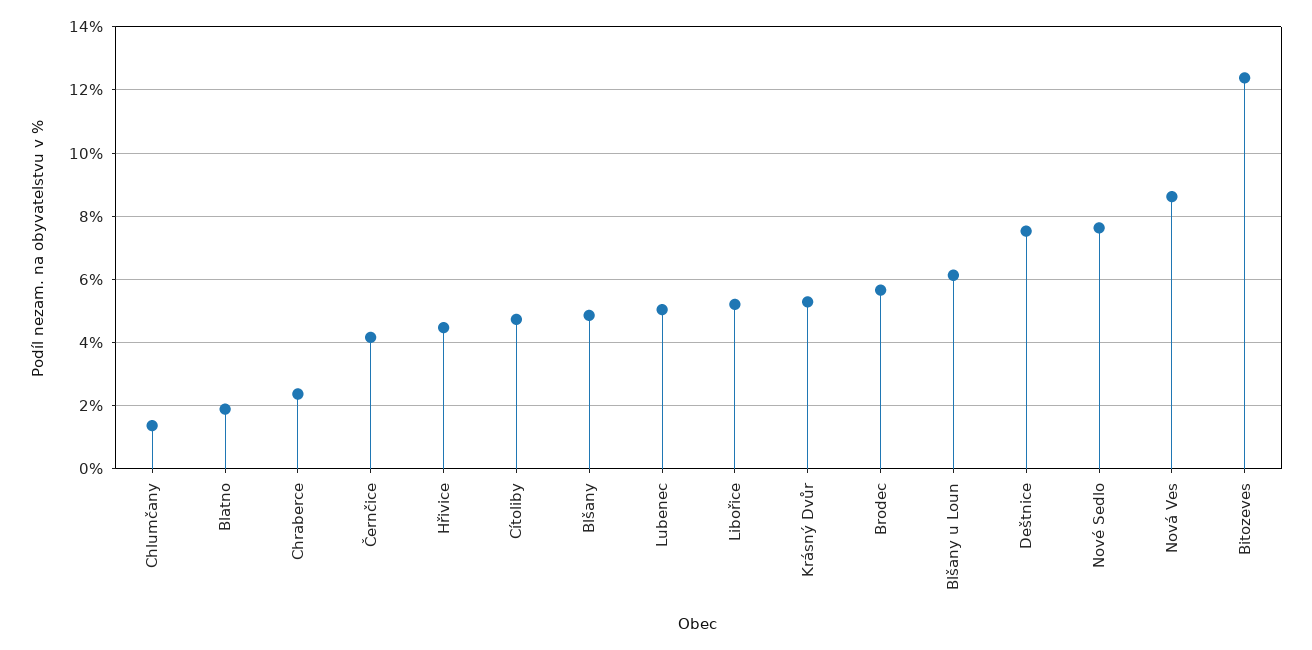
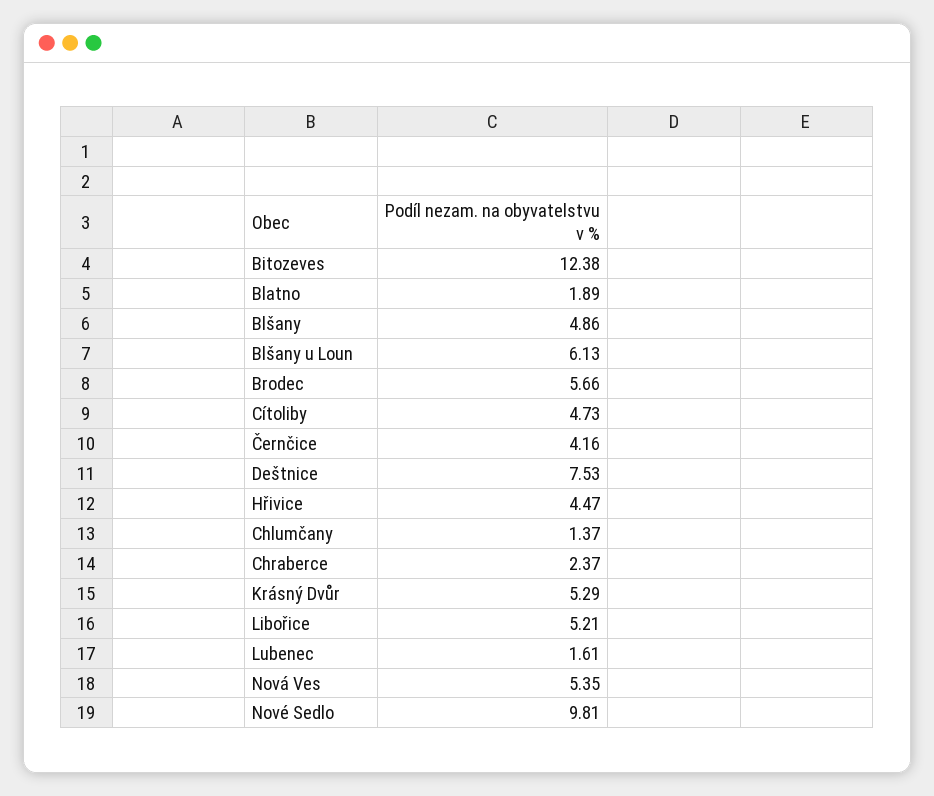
Lubenec: 5 -> 1.61
Nové Sedlo: 7.6 -> 9.81
Nová Ves: 8.6 -> 5.35

